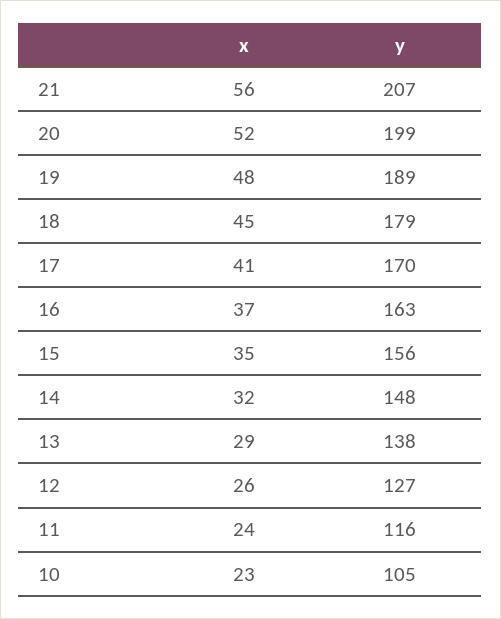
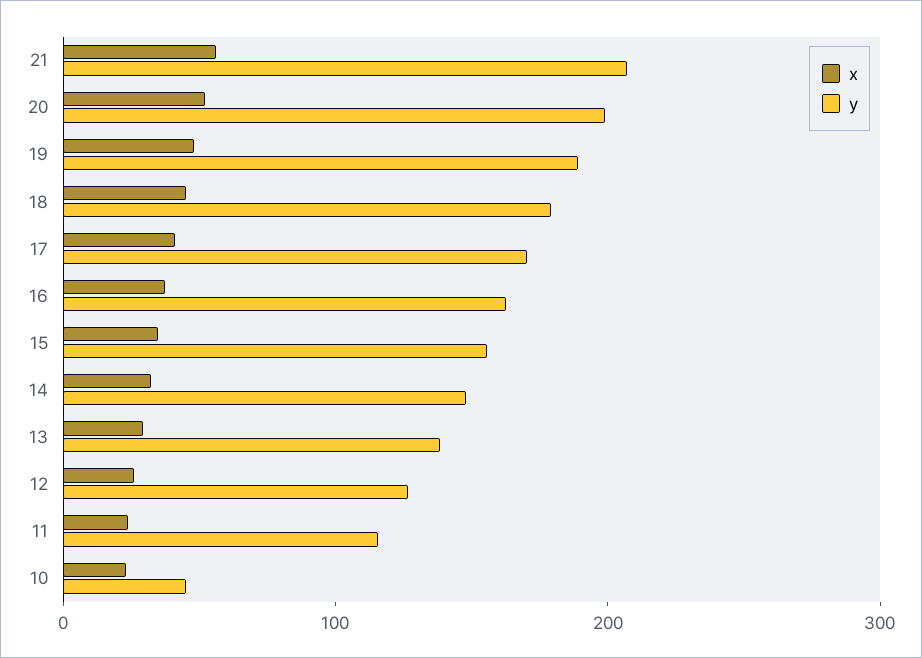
y, 10: 105 -> 40

